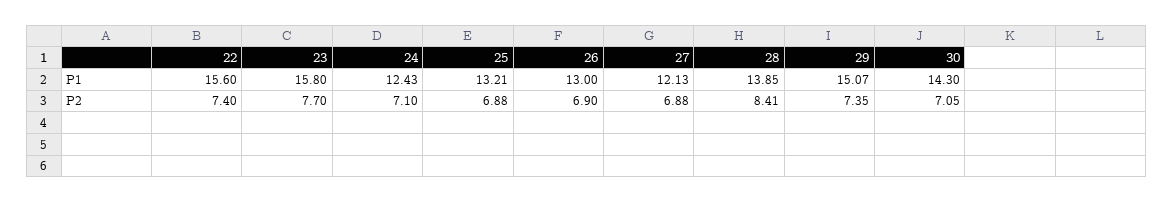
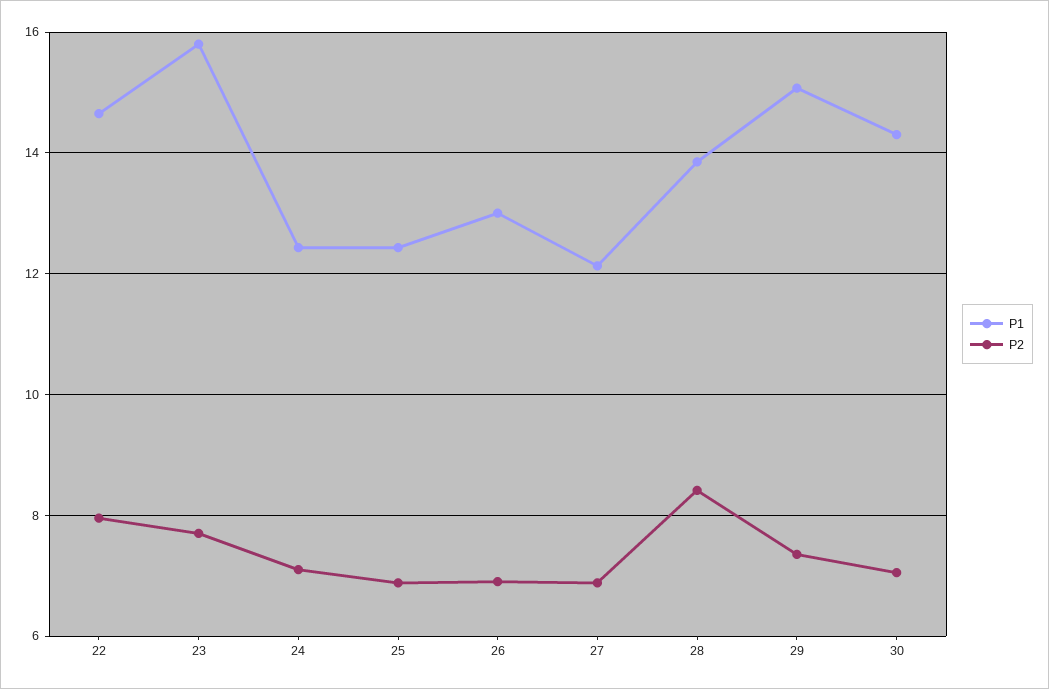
P1, 22: 15.6 -> 14.6
P1, 25: 13.21 -> 12.4
P2, 22: 7.4 -> 8

